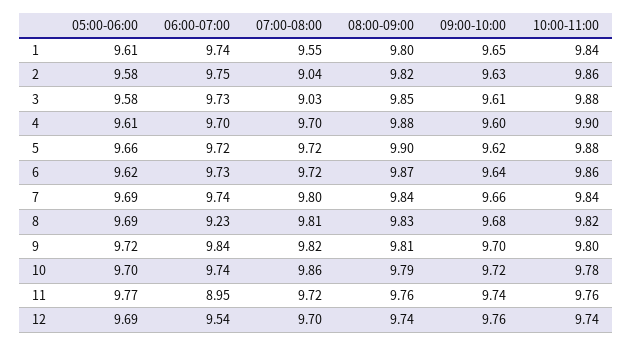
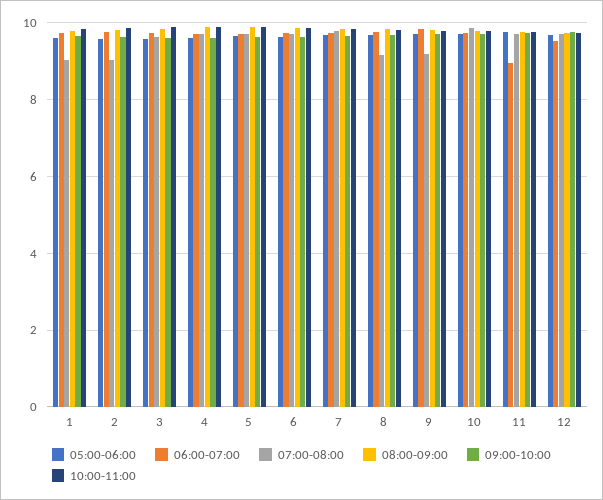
07:00-08:00, 1: 9.55 -> 9
07:00-08:00, 3: 9.03 -> 9.6
06:00-07:00, 8: 9.23 -> 9.8
07:00-08:00, 8: 9.81 -> 9.2
07:00-08:00, 9: 9.82 -> 9.2

